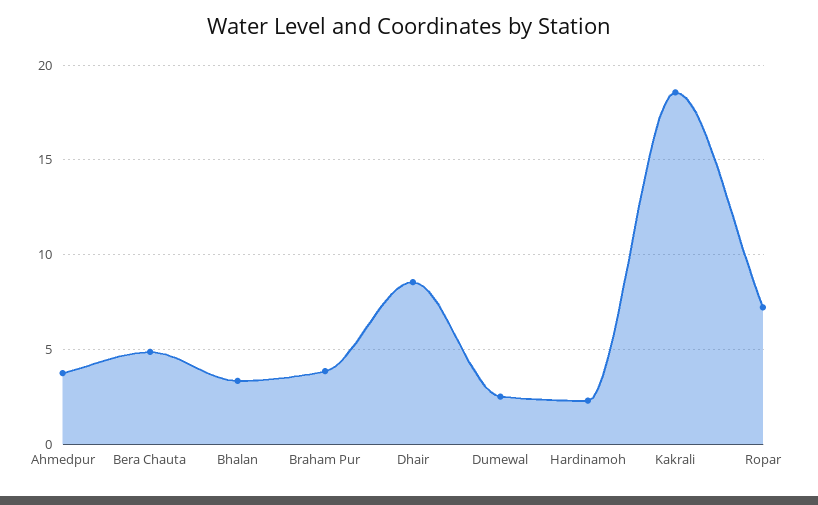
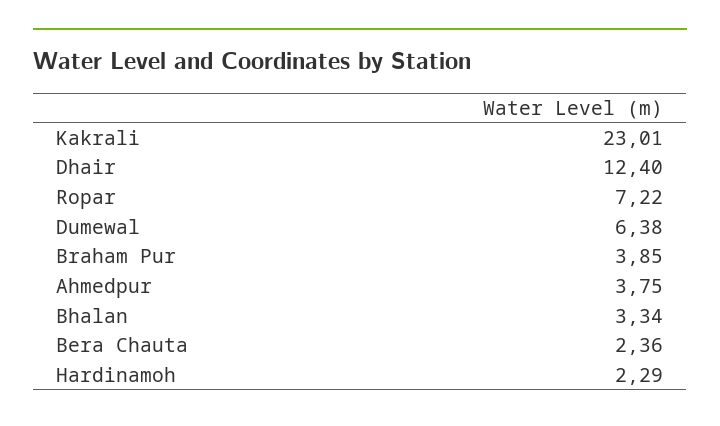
Bera Chauta: 5 -> 2.36
Dhair: 8.5 -> 12.4
Dumewal: 2.5 -> 6.38
Kakrali: 18.5 -> 23.01

